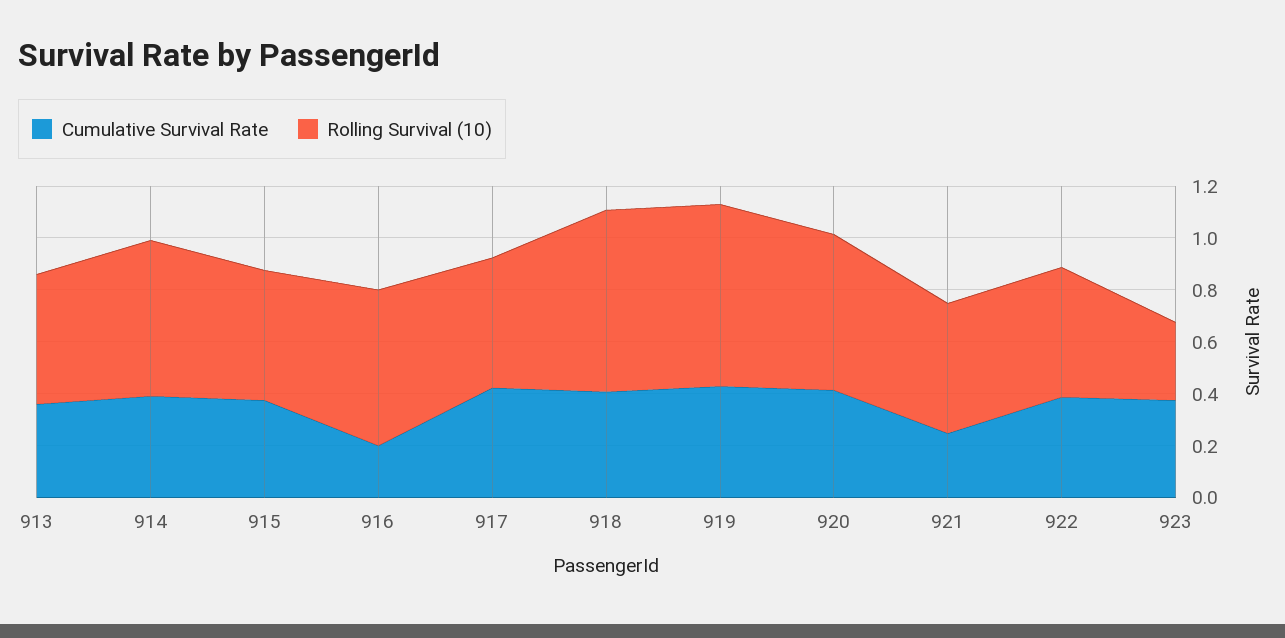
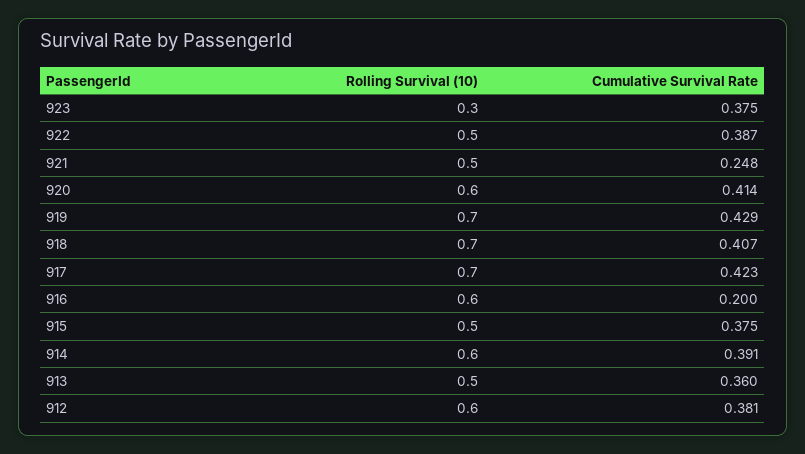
Rolling Survival (10), 917: 0.5 -> 0.7
Rolling Survival (10), 912: none -> 0.6
Cumulative Survival Rate, 912: none -> 0.381

